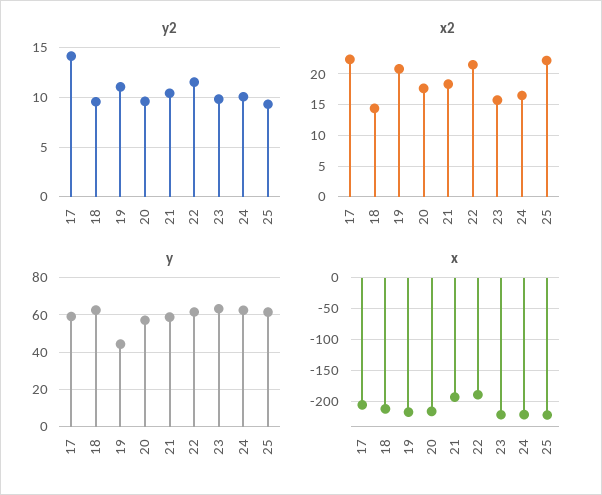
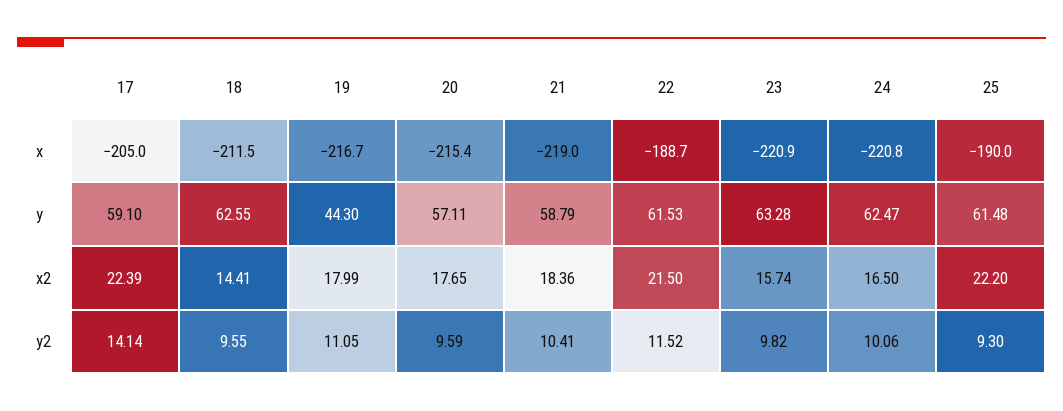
x2, 19: 21 -> 17.99
x, 21: -190 -> -219
x, 25: -220 -> -190

